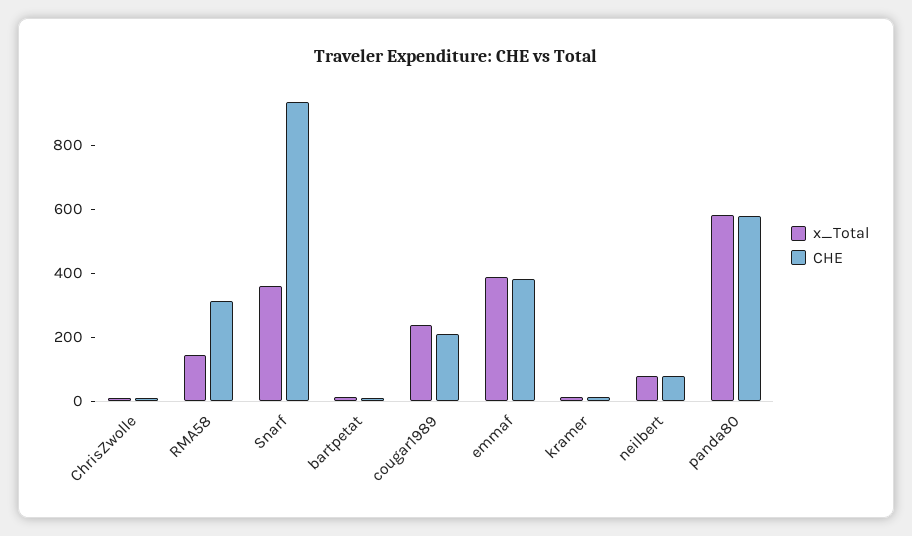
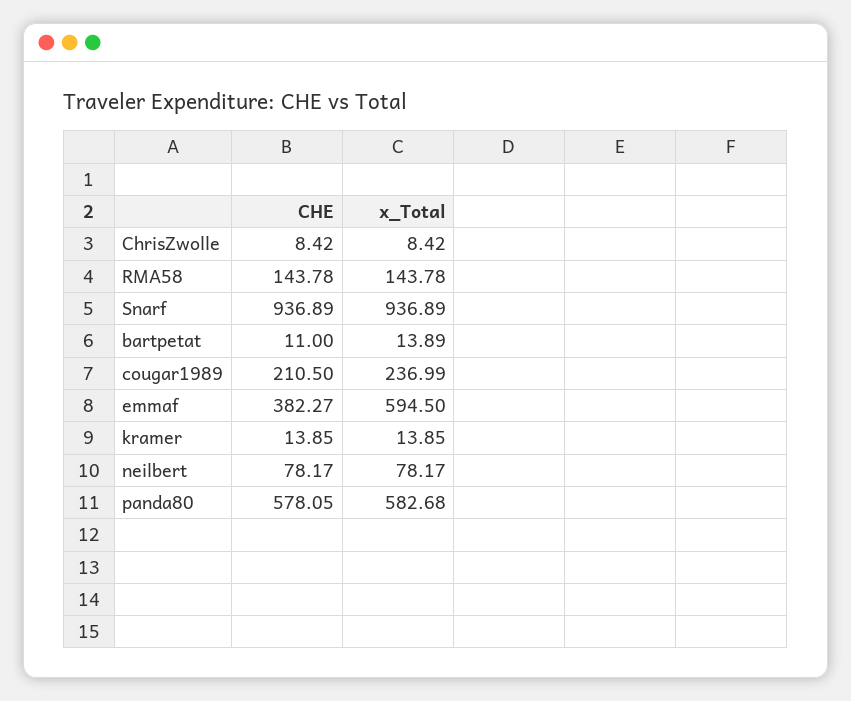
CHE, RMA58: 300 -> 143.78
x_Total, Snarf: 350 -> 936.89
x_Total, emmaf: 400 -> 594.5

